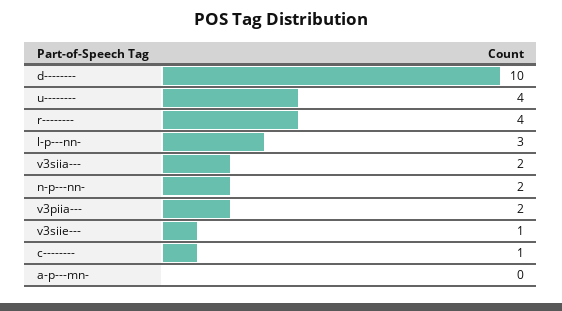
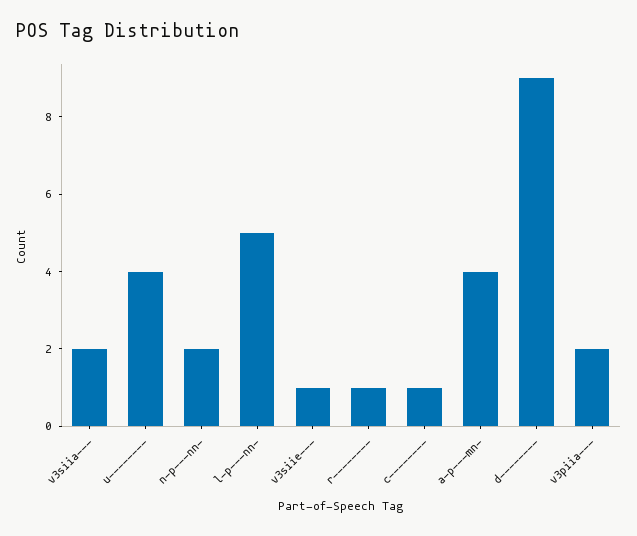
d--------: 10 -> 9
r--------: 4 -> 1
l-p---nn-: 3 -> 5
a-p---mn-: 0 -> 4

